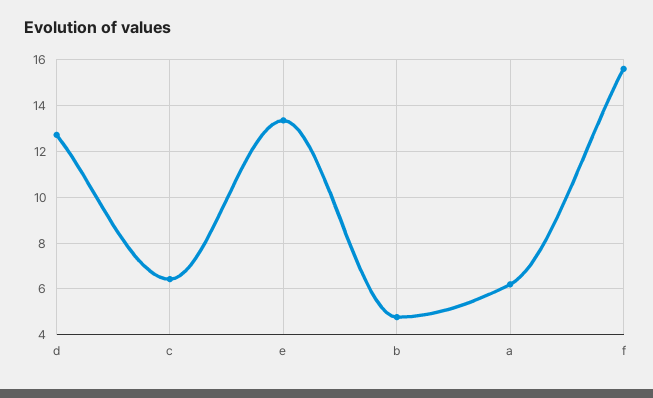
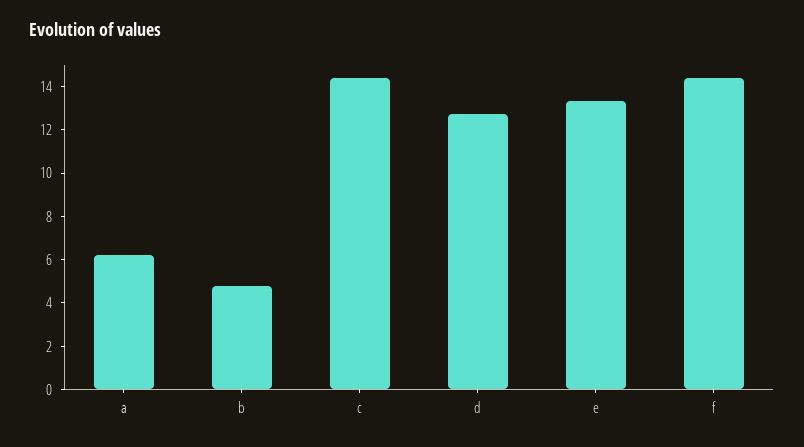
c: 6.5 -> 14.5
f: 15.5 -> 14.5

